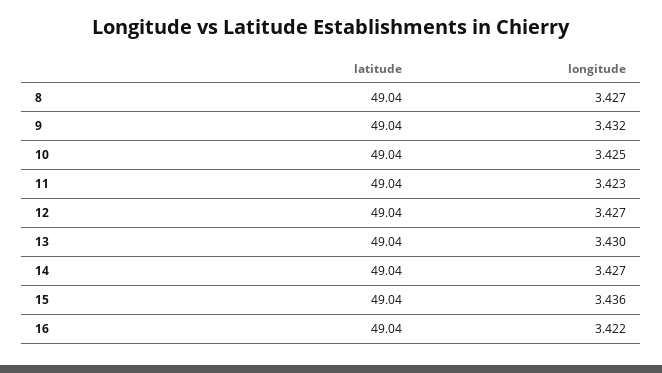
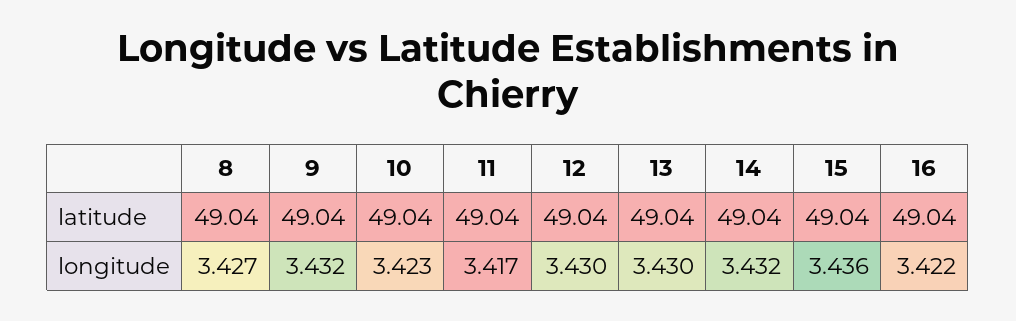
longitude, 10: 3.425 -> 3.423
longitude, 11: 3.423 -> 3.417
longitude, 12: 3.427 -> 3.43
longitude, 14: 3.427 -> 3.432

